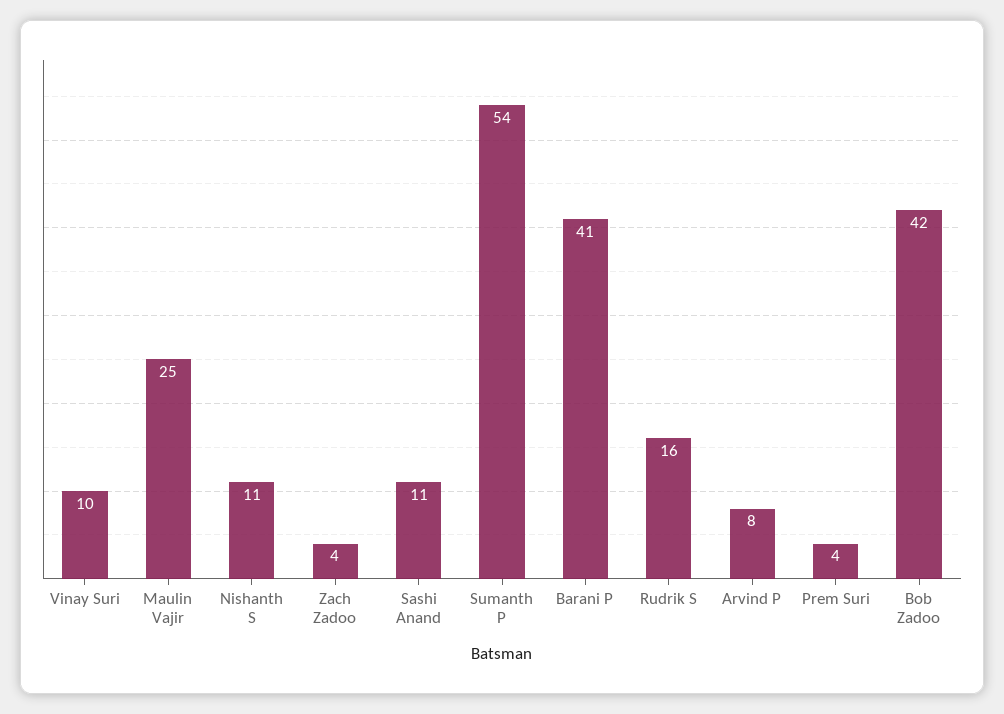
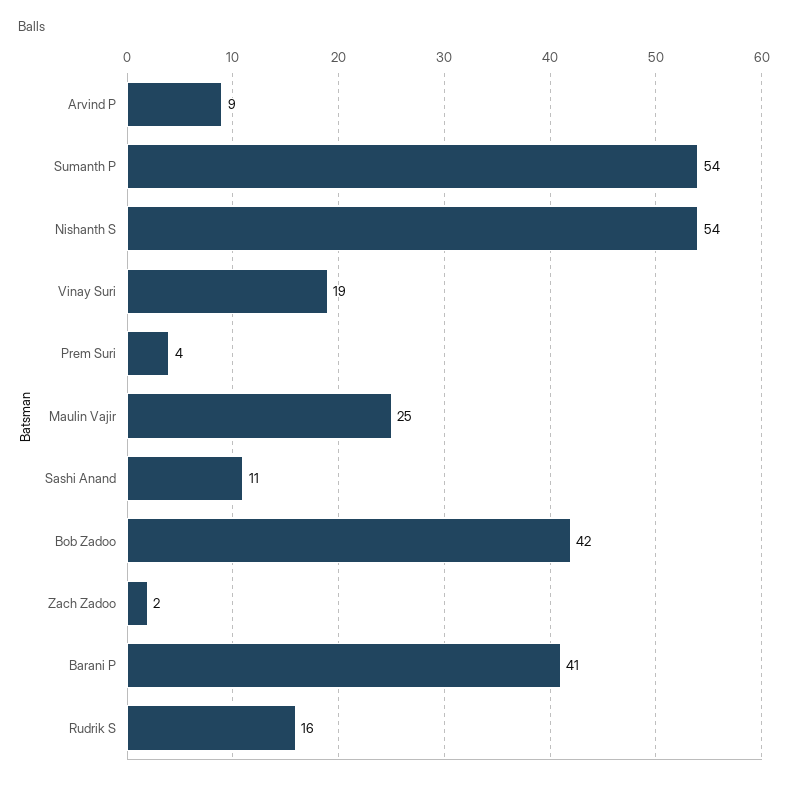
Vinay Suri: 10 -> 19
Nishanth S: 11 -> 54
Zach Zadoo: 4 -> 2
Arvind P: 8 -> 9

